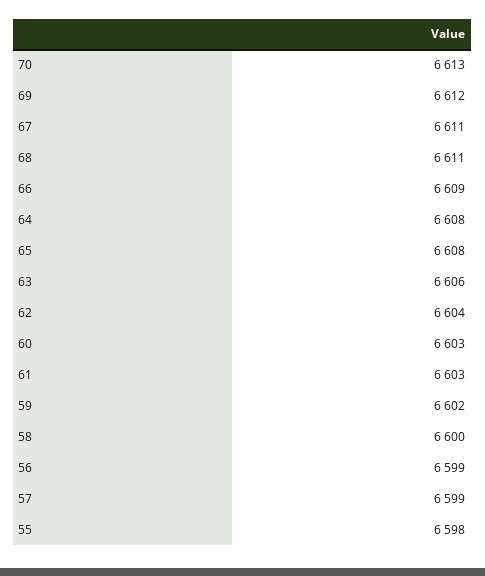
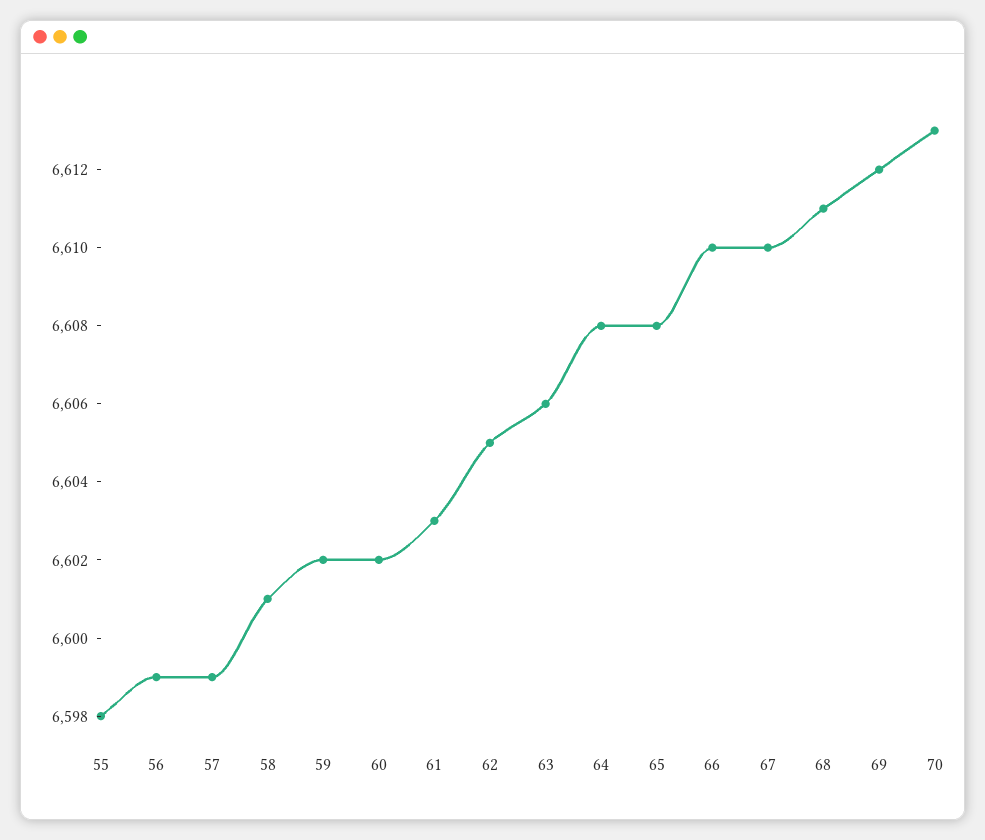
67: 6611 -> 6610
66: 6609 -> 6610
62: 6604 -> 6605
60: 6603 -> 6602
58: 6600 -> 6601

